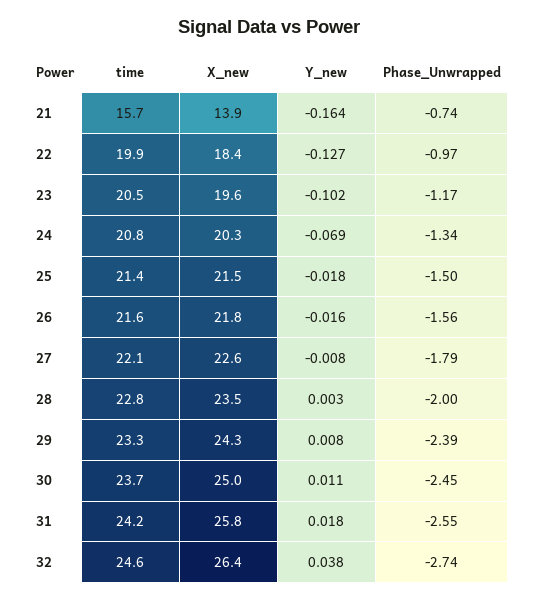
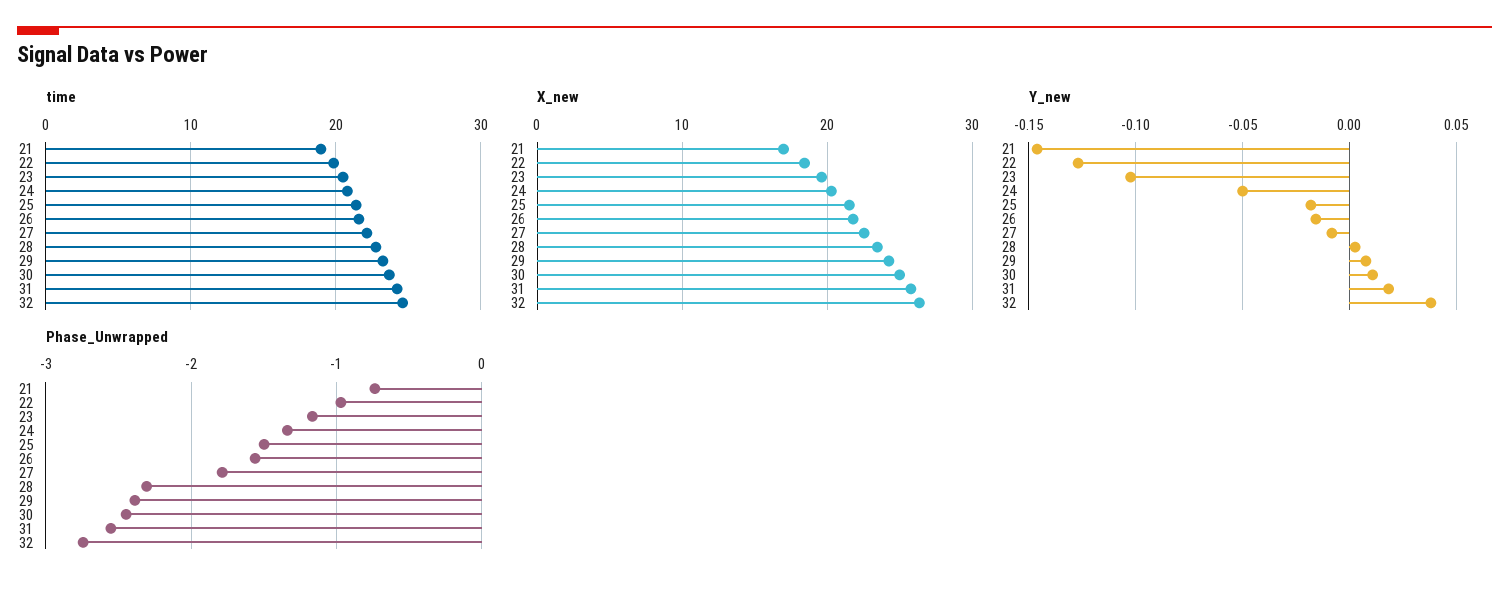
time, 21: 15.7 -> 19
X_new, 21: 13.9 -> 17
Y_new, 21: -0.164 -> -0.145
Y_new, 24: -0.069 -> -0.05
Phase_Unwrapped, 28: -2 -> -2.3

